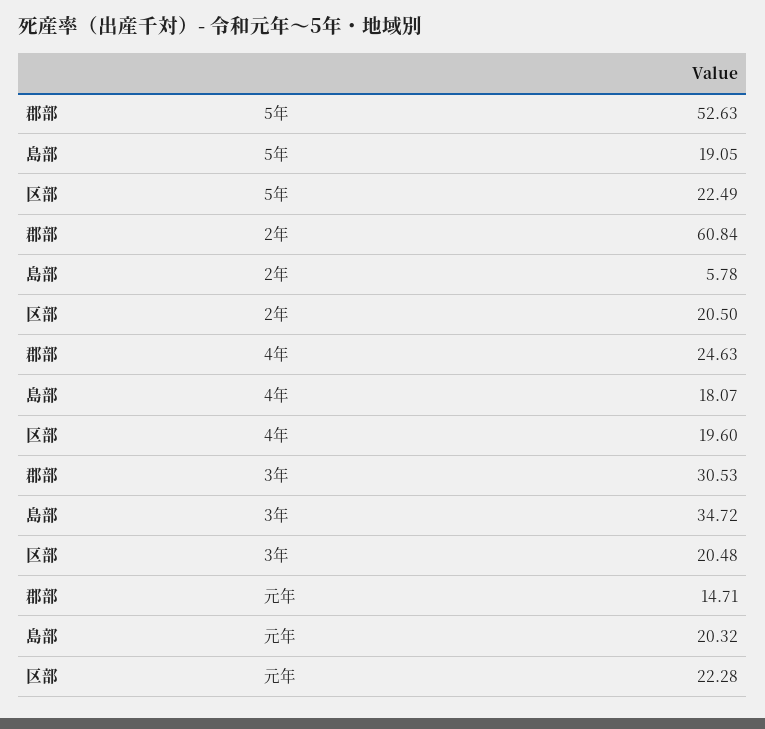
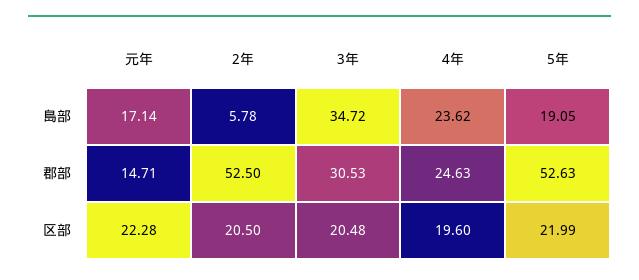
区部, 5年: 22.49 -> 21.99
郡部, 2年: 60.84 -> 52.5
島部, 4年: 18.07 -> 23.62
島部, 元年: 20.32 -> 17.14

